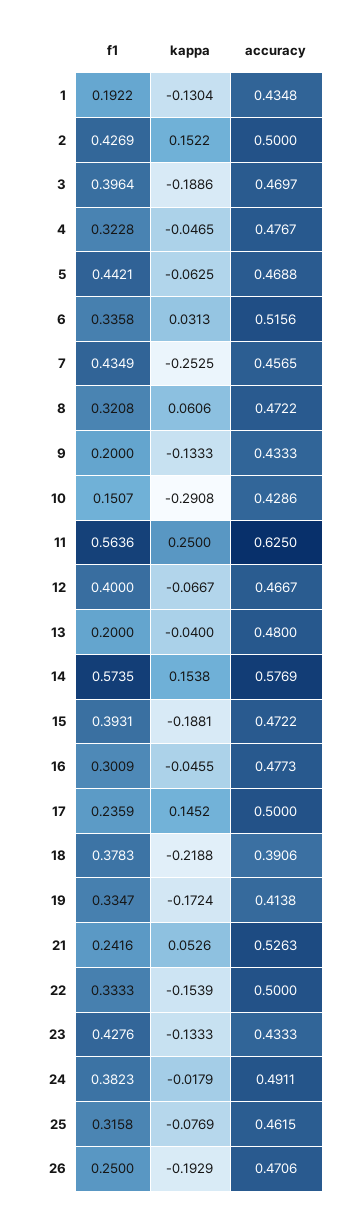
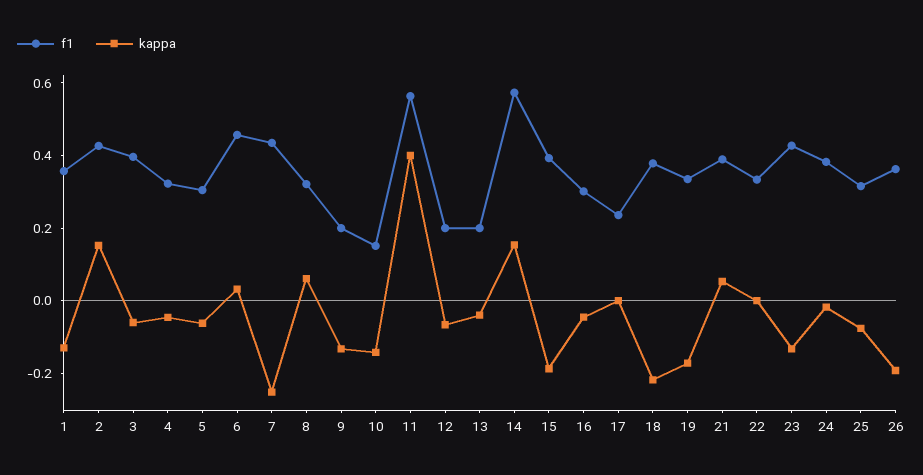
f1, 1: 0.1922 -> 0.35
accuracy, 1: 0.4348 -> none
accuracy, 2: 0.5 -> none
kappa, 3: -0.1886 -> -0.05
accuracy, 3: 0.4697 -> none
accuracy, 4: 0.4767 -> none
f1, 5: 0.4421 -> 0.3
accuracy, 5: 0.4688 -> none
f1, 6: 0.3358 -> 0.45
accuracy, 6: 0.5156 -> none
accuracy, 7: 0.4565 -> none
accuracy, 8: 0.4722 -> none
accuracy, 9: 0.4333 -> none
kappa, 10: -0.2908 -> -0.15
accuracy, 10: 0.4286 -> none
kappa, 11: 0.25 -> 0.4
accuracy, 11: 0.625 -> none
f1, 12: 0.4 -> 0.2
accuracy, 12: 0.4667 -> none
accuracy, 13: 0.48 -> none
accuracy, 14: 0.5769 -> none
accuracy, 15: 0.4722 -> none
accuracy, 16: 0.4773 -> none
kappa, 17: 0.1452 -> 0
accuracy, 17: 0.5 -> none
accuracy, 18: 0.3906 -> none
accuracy, 19: 0.4138 -> none
f1, 21: 0.2416 -> 0.4
accuracy, 21: 0.5263 -> none
kappa, 22: -0.1539 -> 0
accuracy, 22: 0.5 -> none
accuracy, 23: 0.4333 -> none
accuracy, 24: 0.4911 -> none
accuracy, 25: 0.4615 -> none
f1, 26: 0.25 -> 0.35
accuracy, 26: 0.4706 -> none

